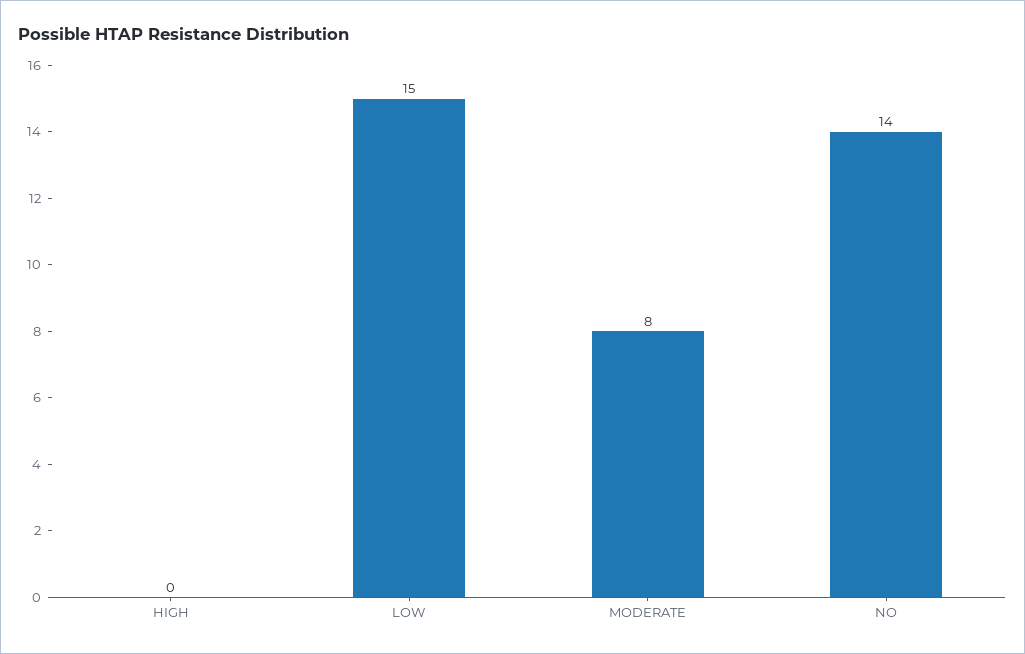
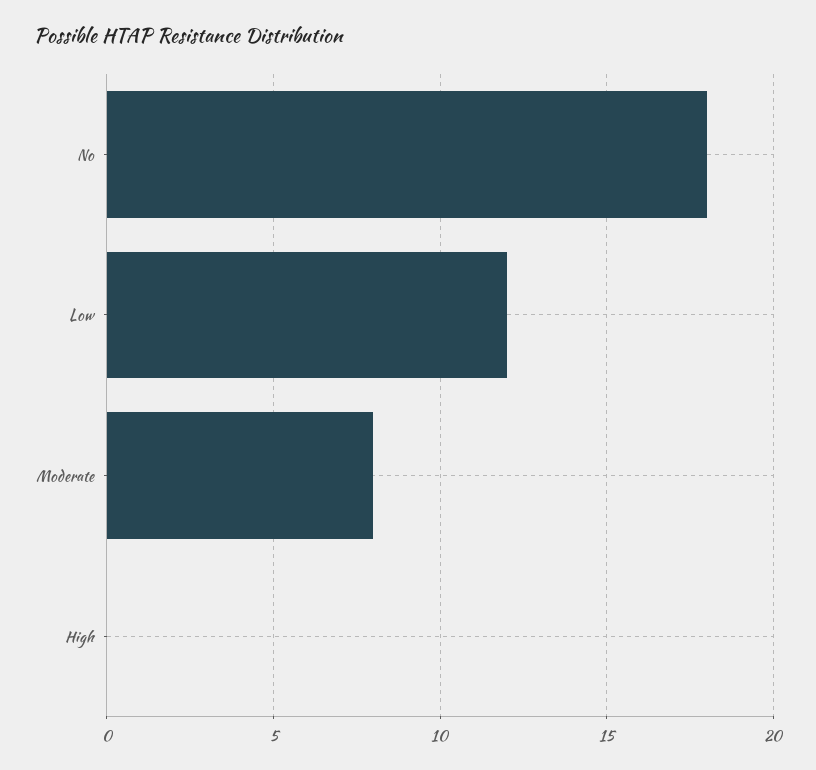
LOW: 15 -> 12
NO: 14 -> 18

